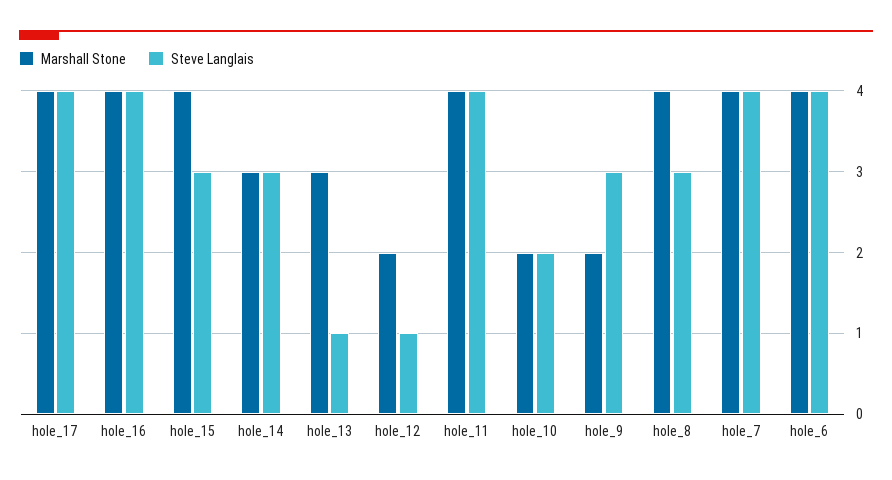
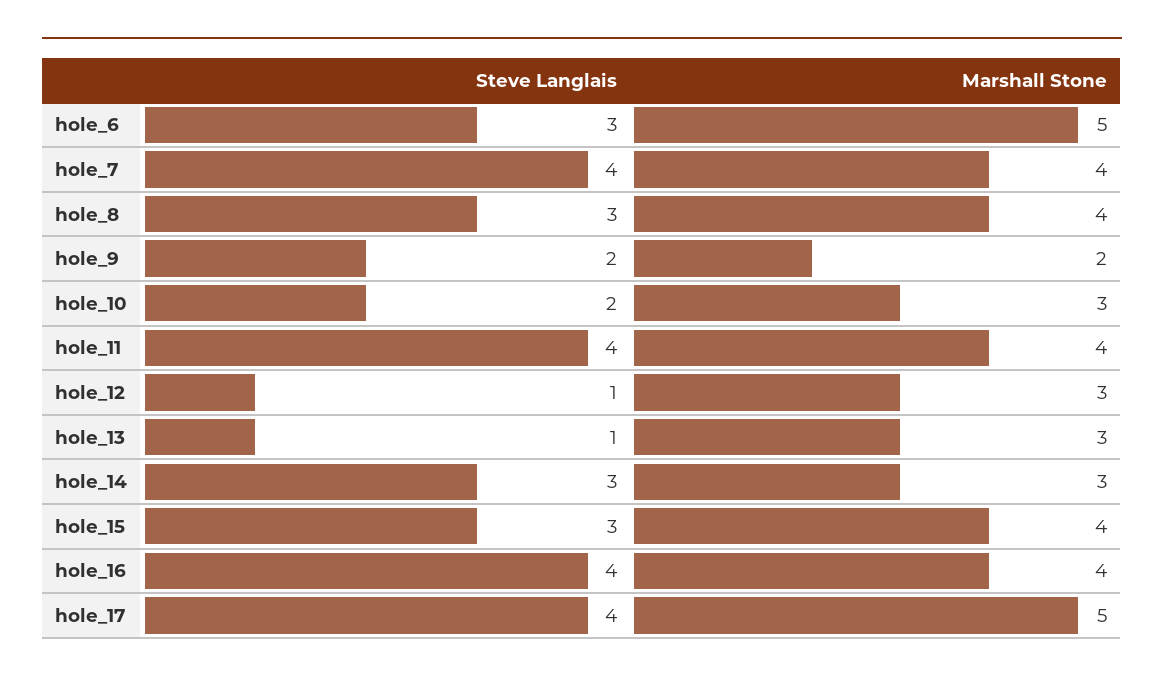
Marshall Stone, hole_17: 4 -> 5
Marshall Stone, hole_12: 2 -> 3
Marshall Stone, hole_10: 2 -> 3
Steve Langlais, hole_9: 3 -> 2
Marshall Stone, hole_6: 4 -> 5
Steve Langlais, hole_6: 4 -> 3

